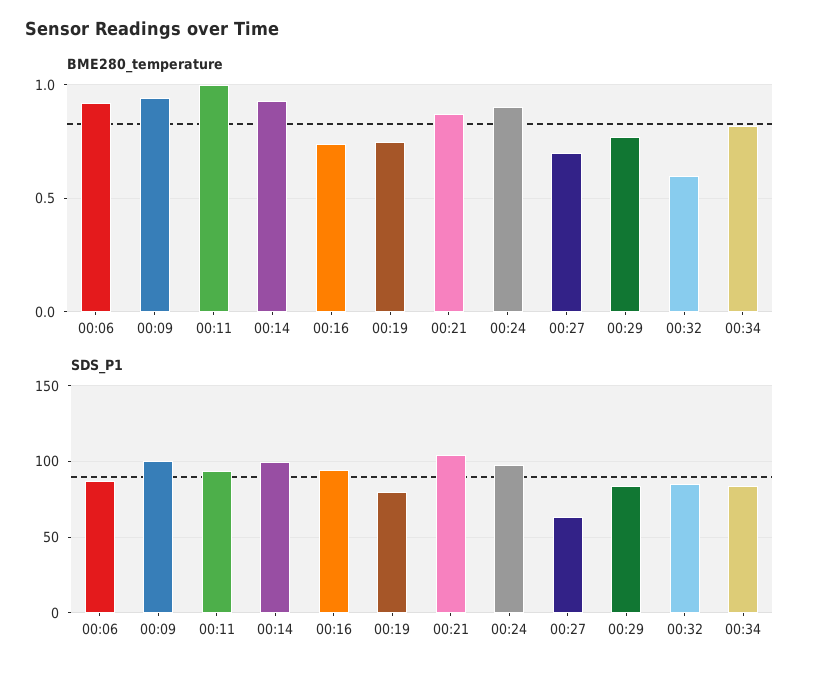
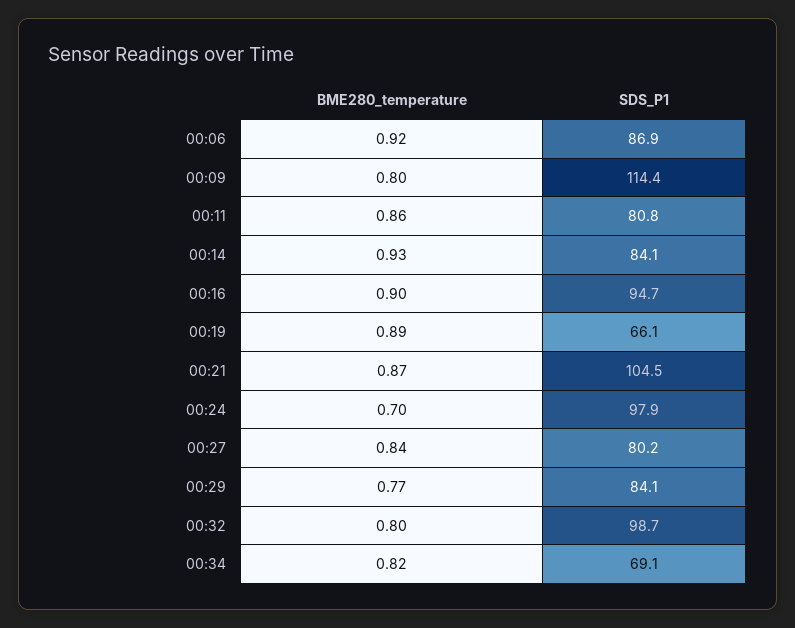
BME280_temperature, 00:09: 0.95 -> 0.8
BME280_temperature, 00:11: 1 -> 0.86
BME280_temperature, 00:16: 0.75 -> 0.9
BME280_temperature, 00:19: 0.75 -> 0.89
BME280_temperature, 00:24: 0.9 -> 0.7
BME280_temperature, 00:27: 0.7 -> 0.84
BME280_temperature, 00:32: 0.6 -> 0.8
SDS_P1, 00:09: 100 -> 114.4
SDS_P1, 00:11: 95 -> 80.8
SDS_P1, 00:14: 100 -> 84.1
SDS_P1, 00:19: 80 -> 66.1
SDS_P1, 00:27: 65 -> 80.2
SDS_P1, 00:32: 85 -> 98.7
SDS_P1, 00:34: 85 -> 69.1

